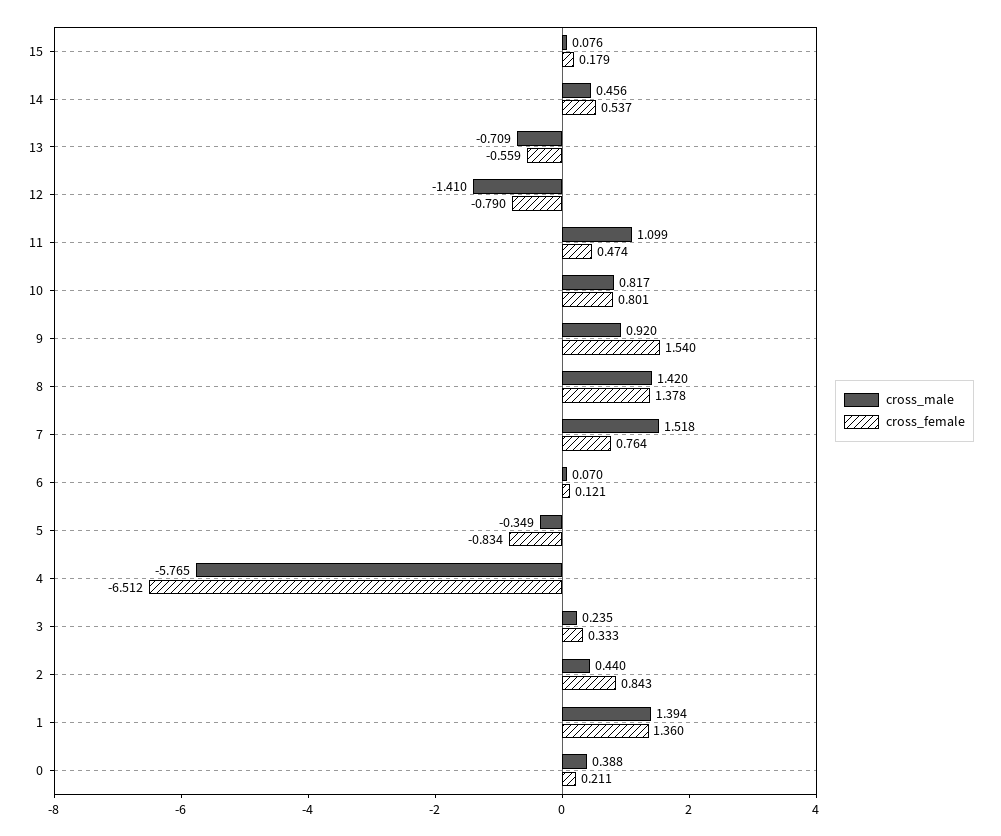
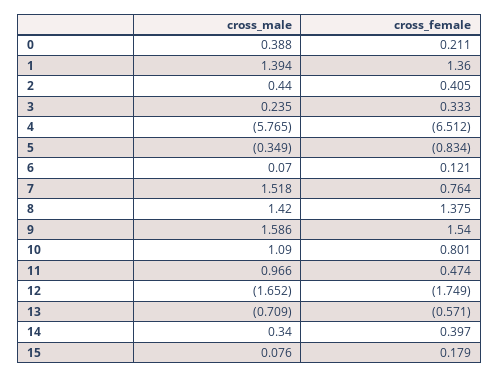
cross_male, 14: 0.456 -> 0.34
cross_female, 14: 0.537 -> 0.397
cross_female, 13: -0.559 -> -0.571
cross_male, 12: -1.41 -> -1.652
cross_female, 12: -0.79 -> -1.749
cross_male, 11: 1.099 -> 0.966
cross_male, 10: 0.817 -> 1.09
cross_male, 9: 0.92 -> 1.586
cross_female, 8: 1.378 -> 1.375
cross_female, 2: 0.843 -> 0.405

